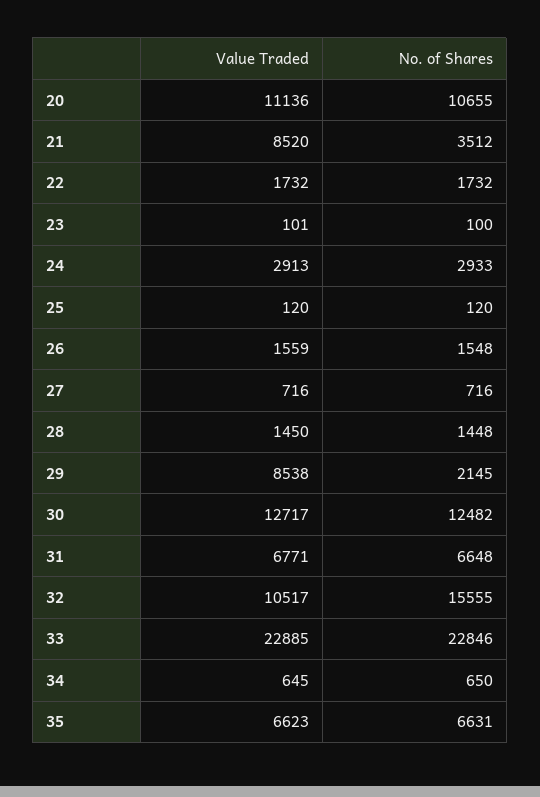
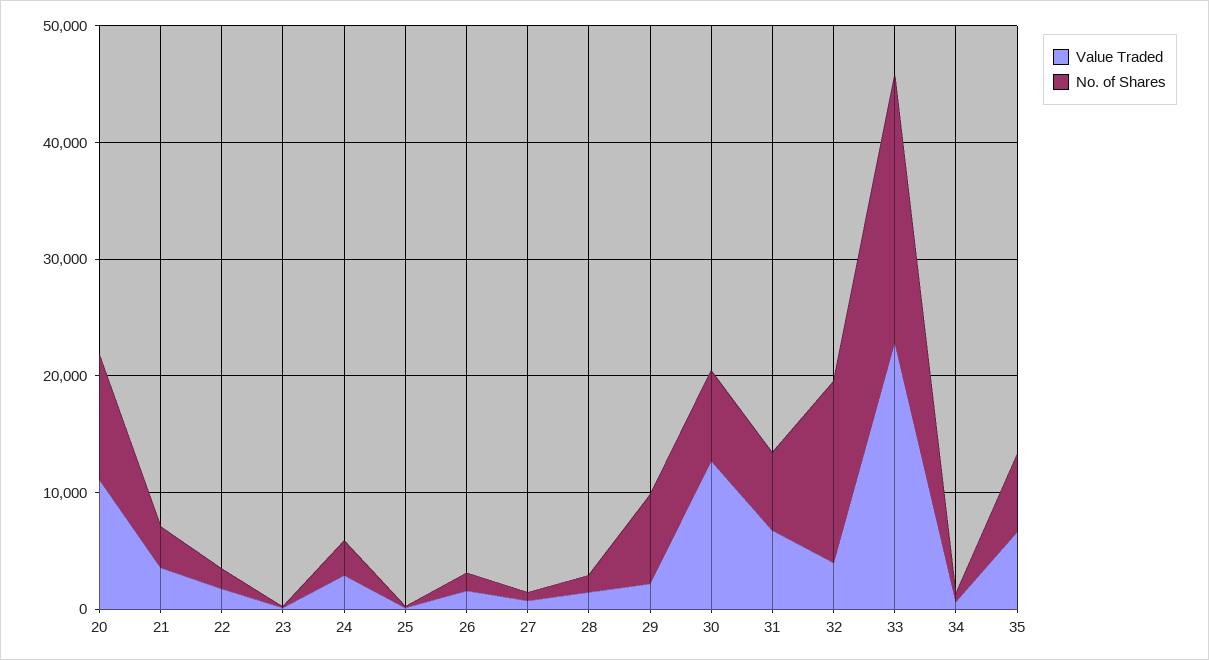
Value Traded, 21: 8520 -> 4000
Value Traded, 29: 8538 -> 2000
No. of Shares, 29: 2145 -> 8000
No. of Shares, 30: 12482 -> 8000
Value Traded, 32: 10517 -> 4000

